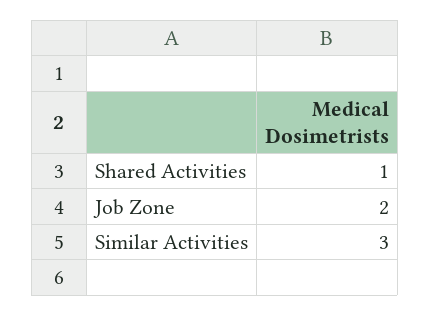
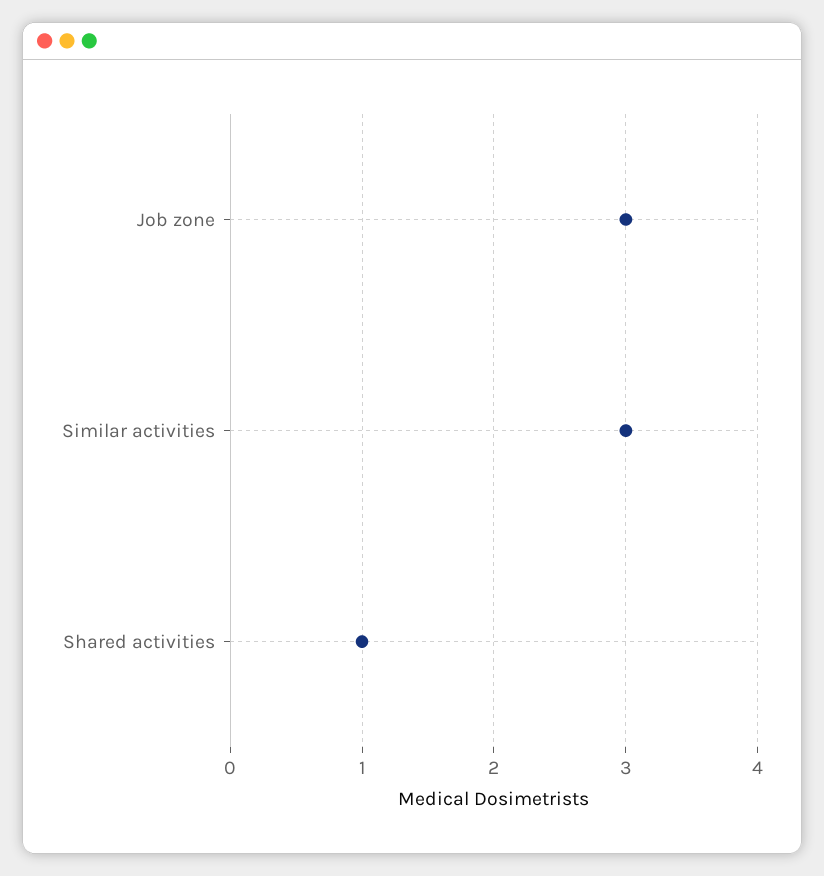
Job Zone: 2 -> 3

